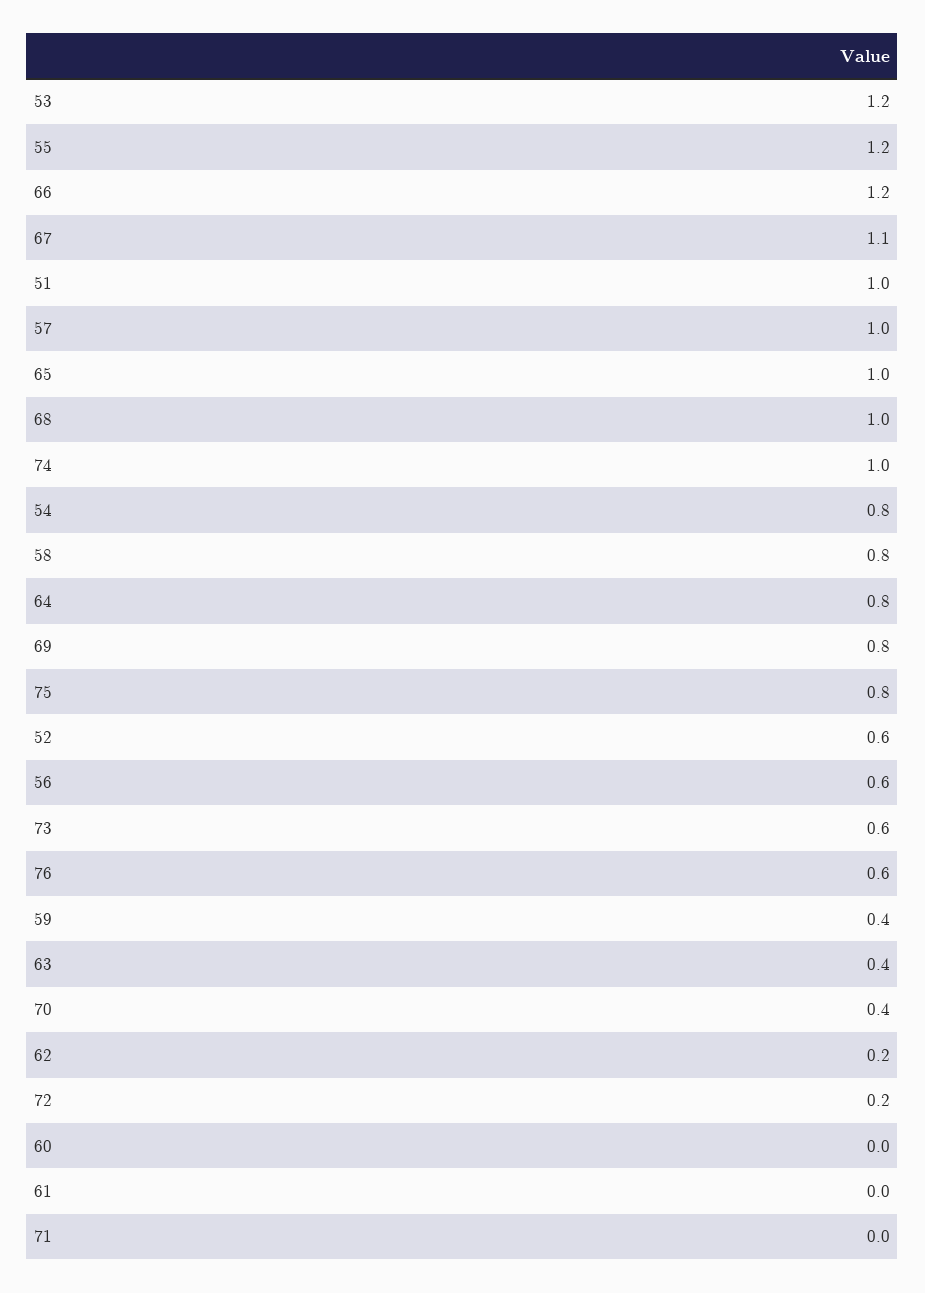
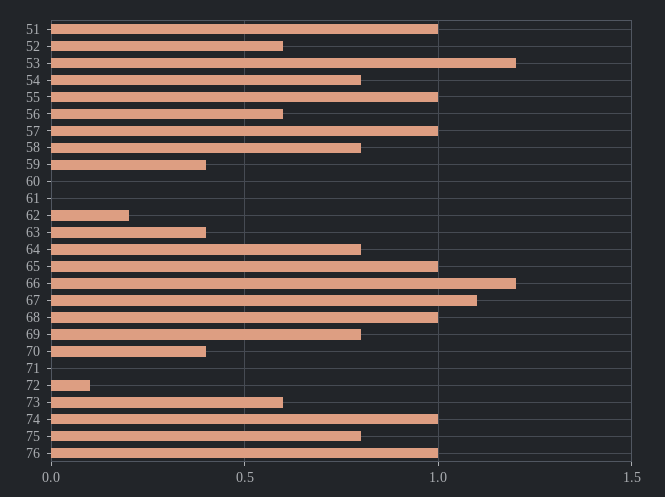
55: 1.2 -> 1
76: 0.6 -> 1
72: 0.2 -> 0.1

